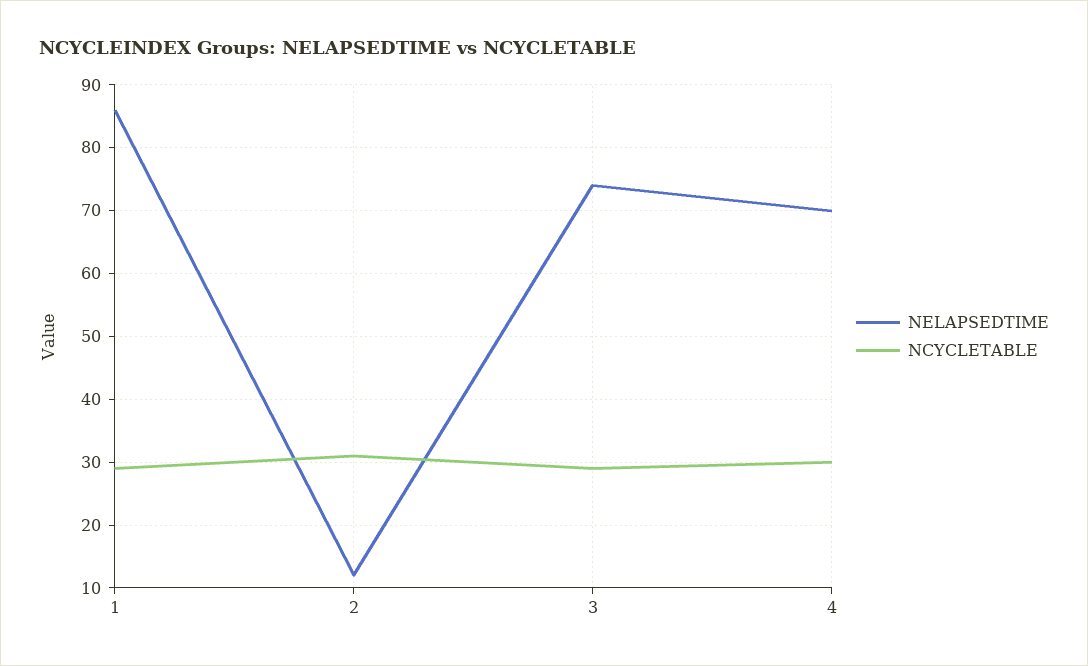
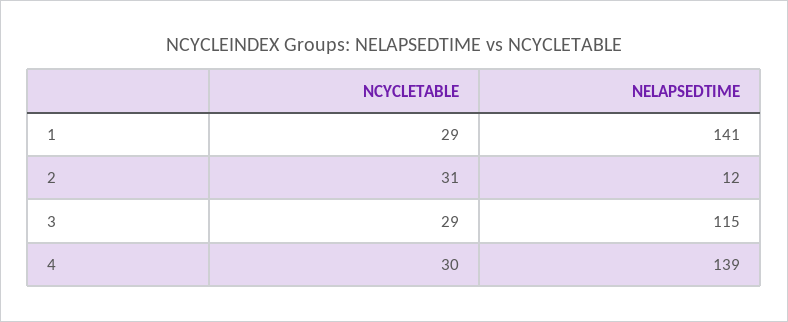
NELAPSEDTIME, 1: 86 -> 141
NELAPSEDTIME, 3: 74 -> 115
NELAPSEDTIME, 4: 70 -> 139

